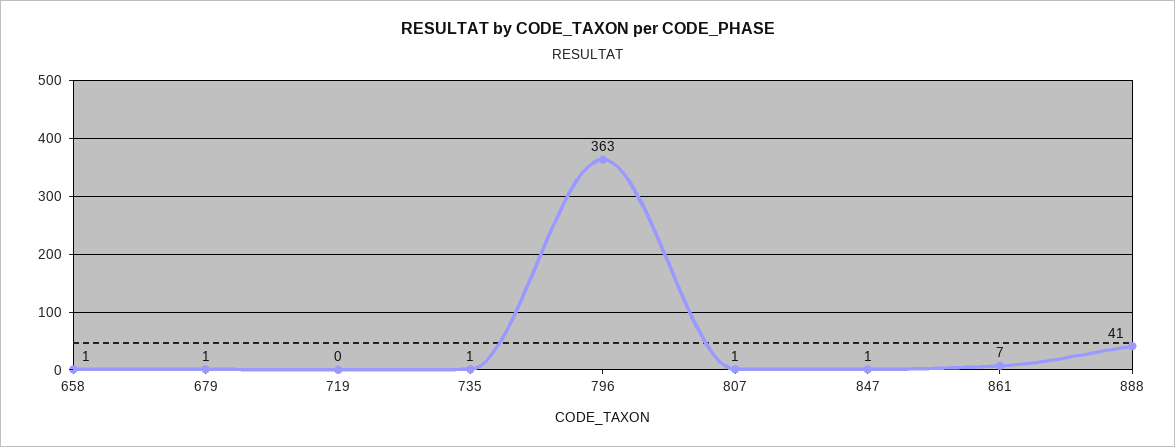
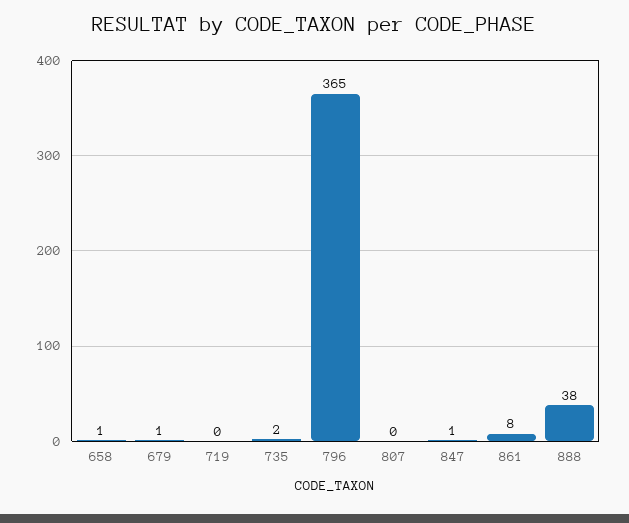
735: 1 -> 2
796: 363 -> 365
807: 1 -> 0
861: 7 -> 8
888: 41 -> 38

